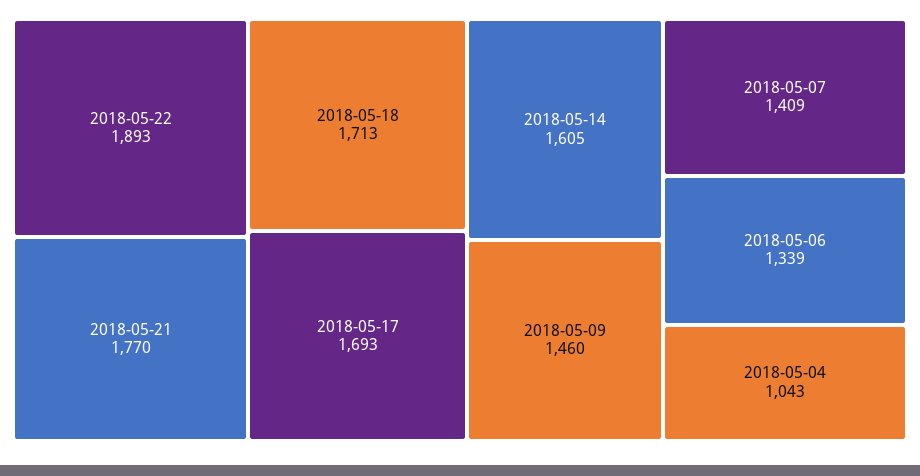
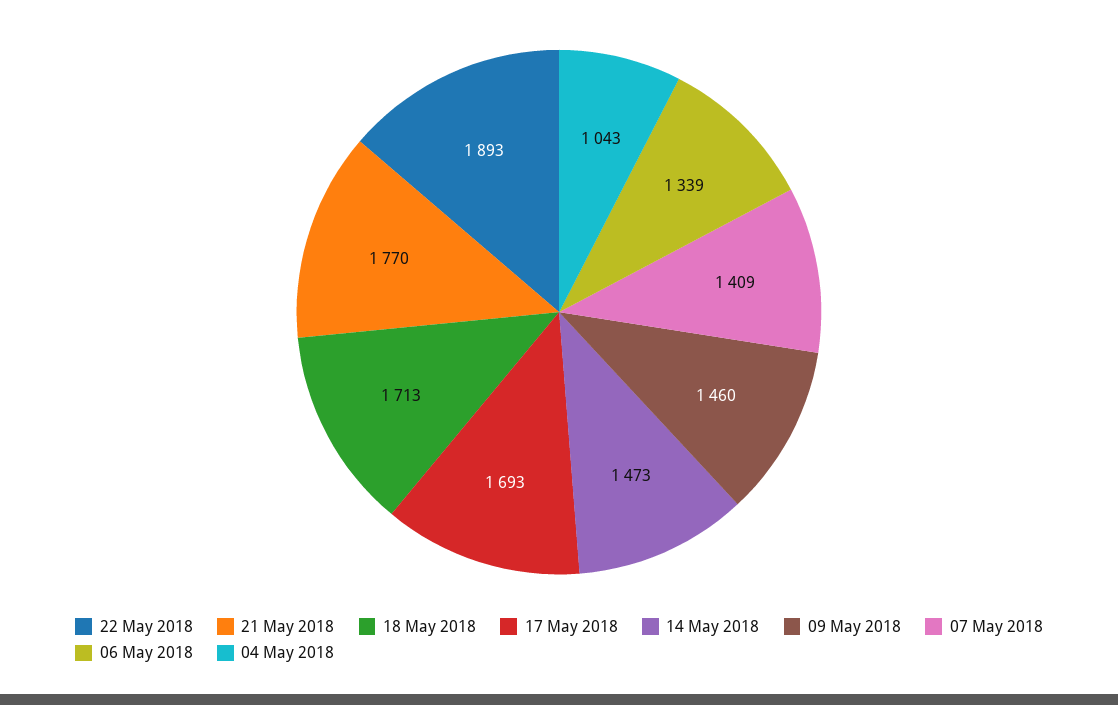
2018-05-14: 1605 -> 1473

